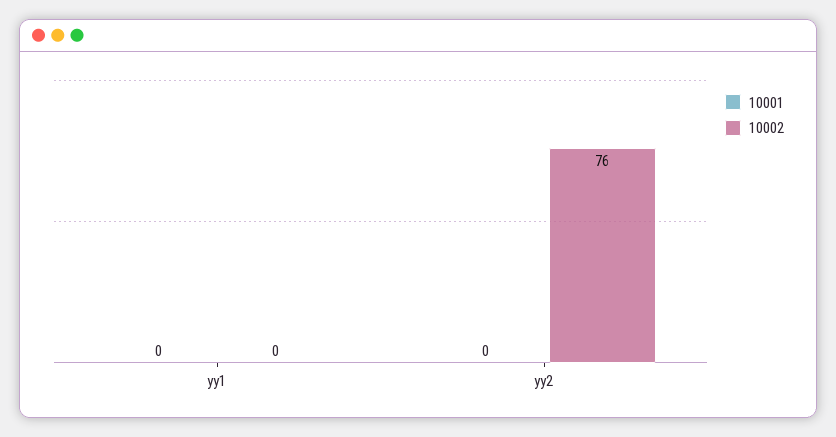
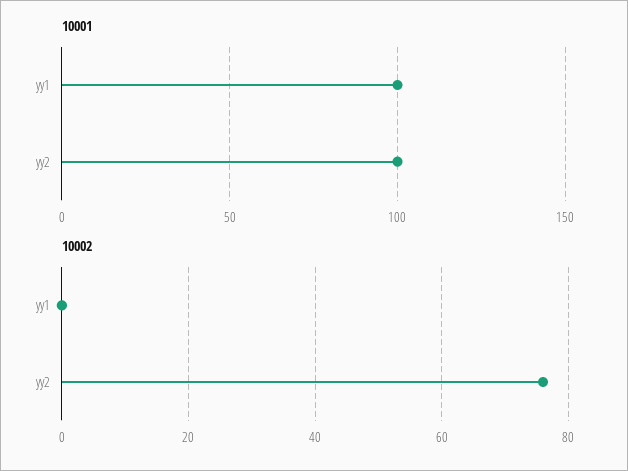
10001, yy1: 0 -> 100
10001, yy2: 0 -> 100

